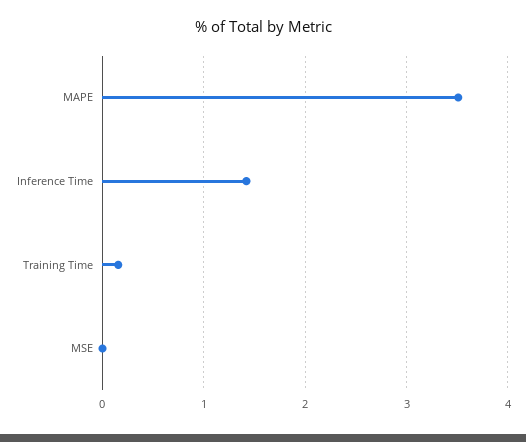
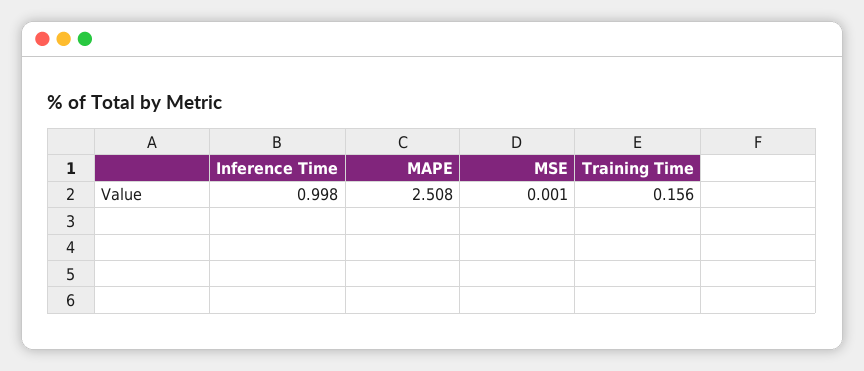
MAPE: 3.5 -> 2.508
Inference Time: 1.4 -> 0.998

